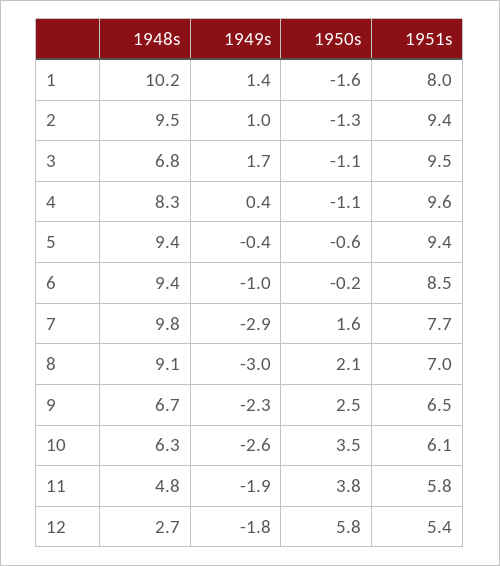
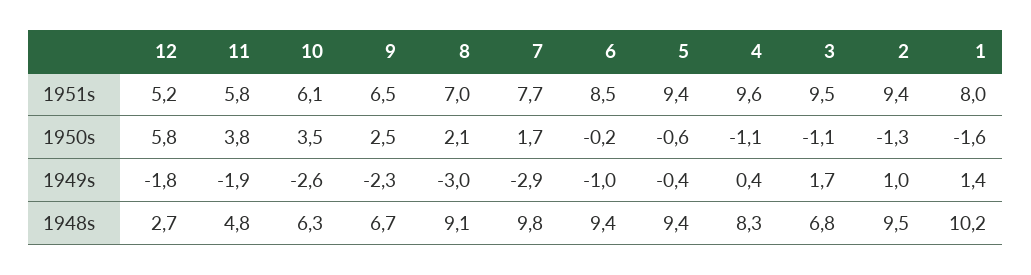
1950s, 7: 1.6 -> 1.7
1951s, 12: 5.4 -> 5.2

